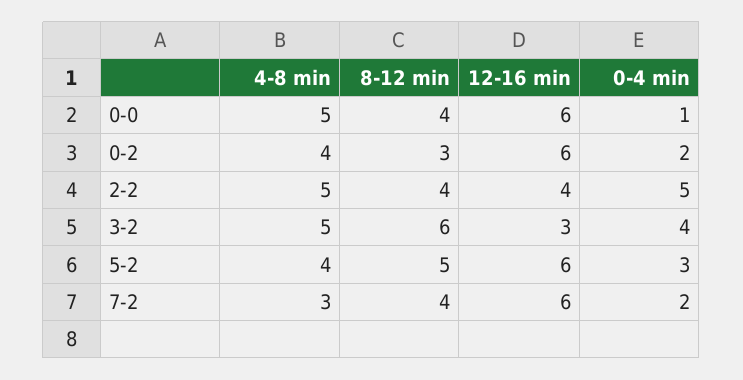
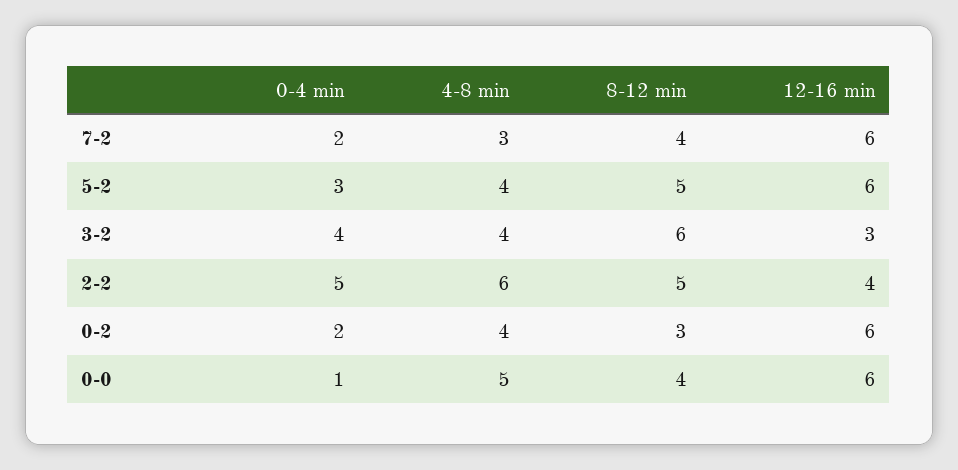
4-8 min, 2-2: 5 -> 6
8-12 min, 2-2: 4 -> 5
4-8 min, 3-2: 5 -> 4

